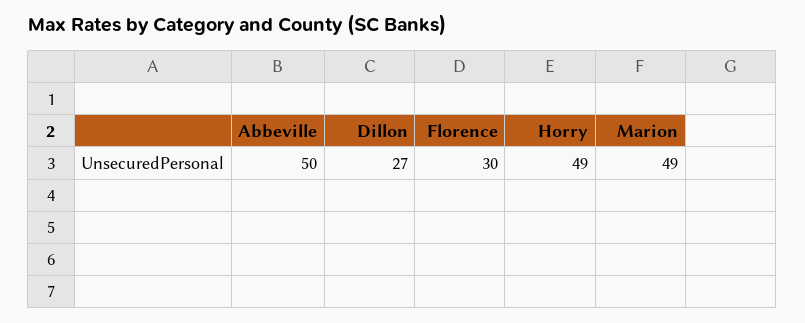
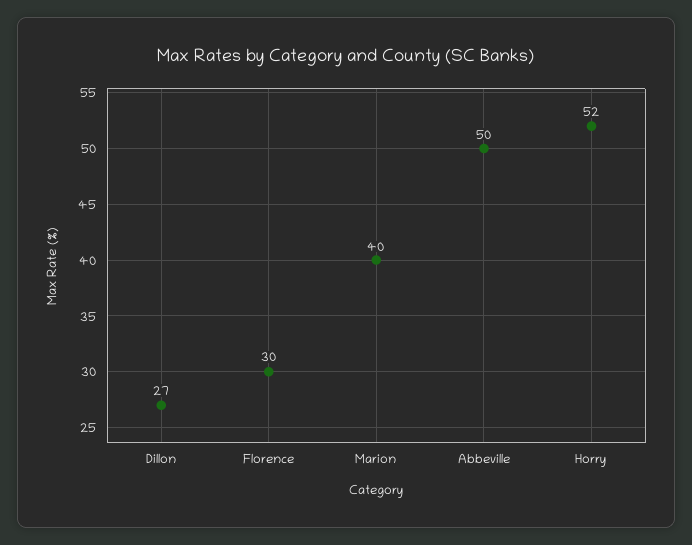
Horry: 49 -> 52
Marion: 49 -> 40

